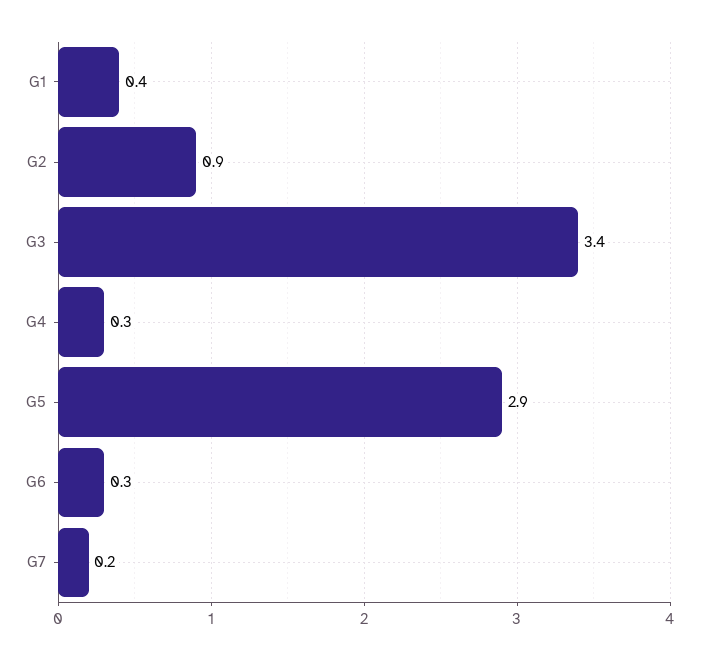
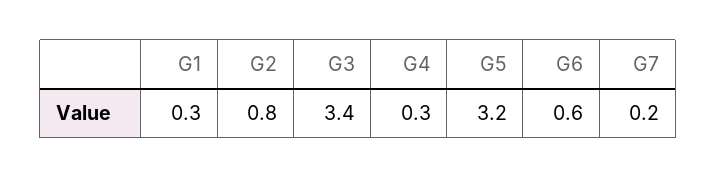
G1: 0.4 -> 0.3
G2: 0.9 -> 0.8
G5: 2.9 -> 3.2
G6: 0.3 -> 0.6

